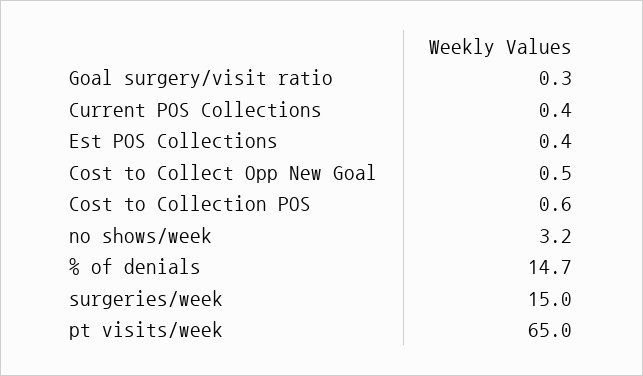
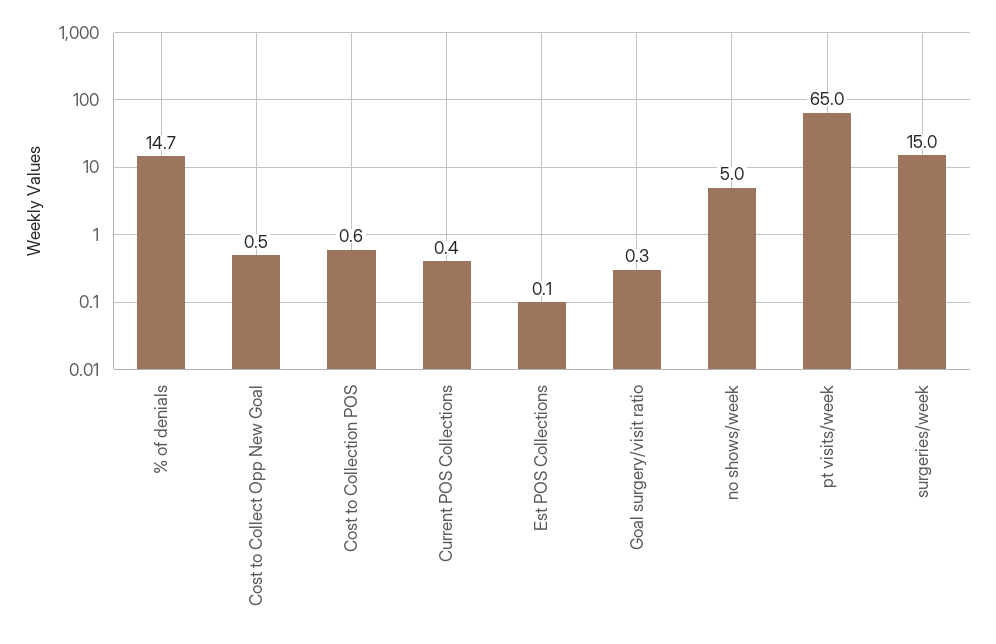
Est POS Collections: 0.4 -> 0.1
no shows/week: 3.2 -> 5

